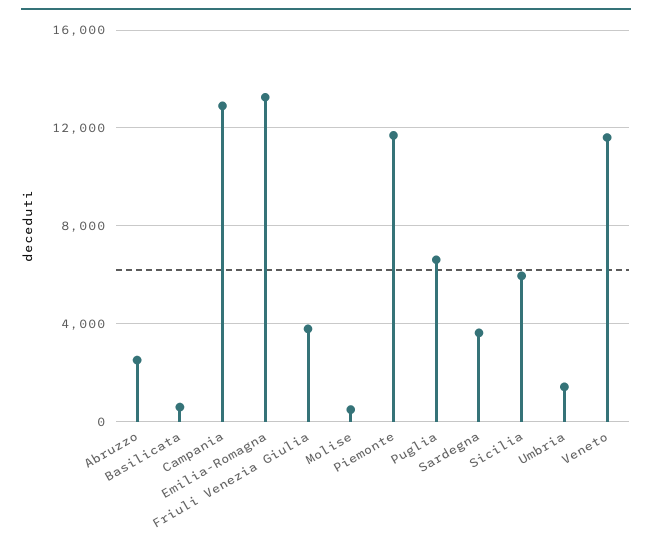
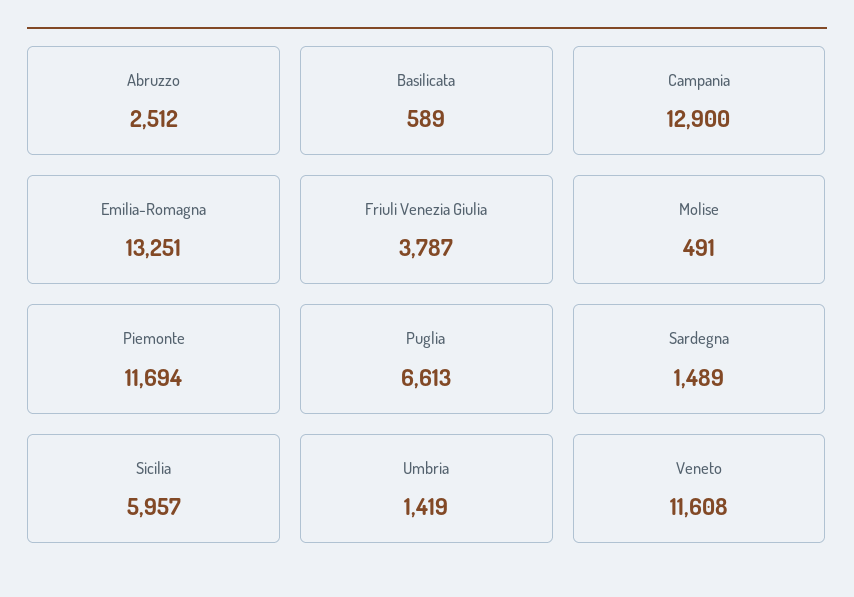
Sardegna: 3500 -> 1489

